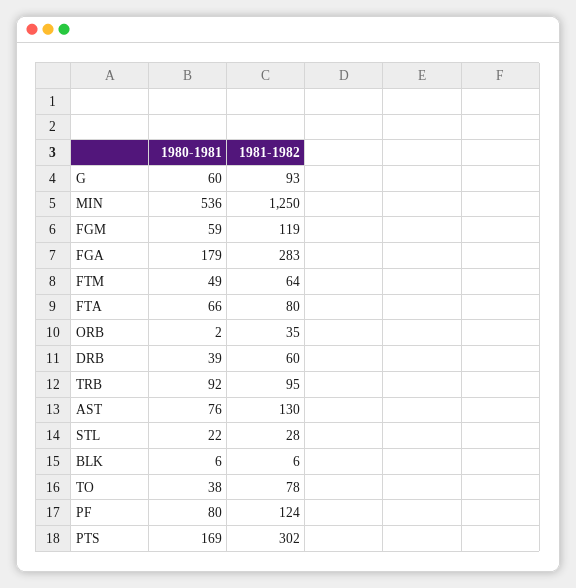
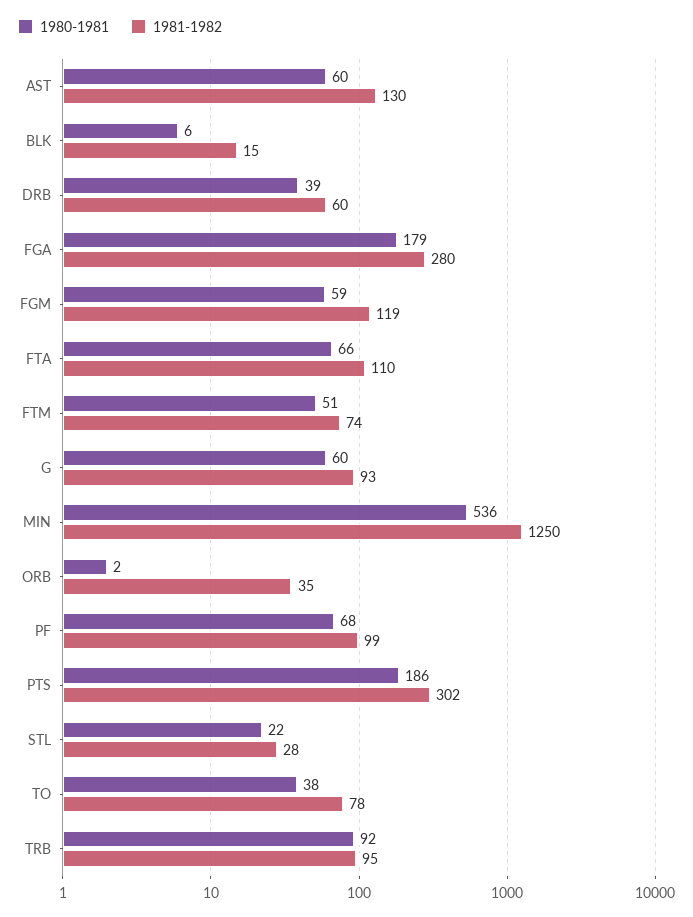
1981-1982, FGA: 283 -> 280
1980-1981, FTM: 49 -> 51
1981-1982, FTM: 64 -> 74
1981-1982, FTA: 80 -> 110
1980-1981, AST: 76 -> 60
1981-1982, BLK: 6 -> 15
1980-1981, PF: 80 -> 68
1981-1982, PF: 124 -> 99
1980-1981, PTS: 169 -> 186

